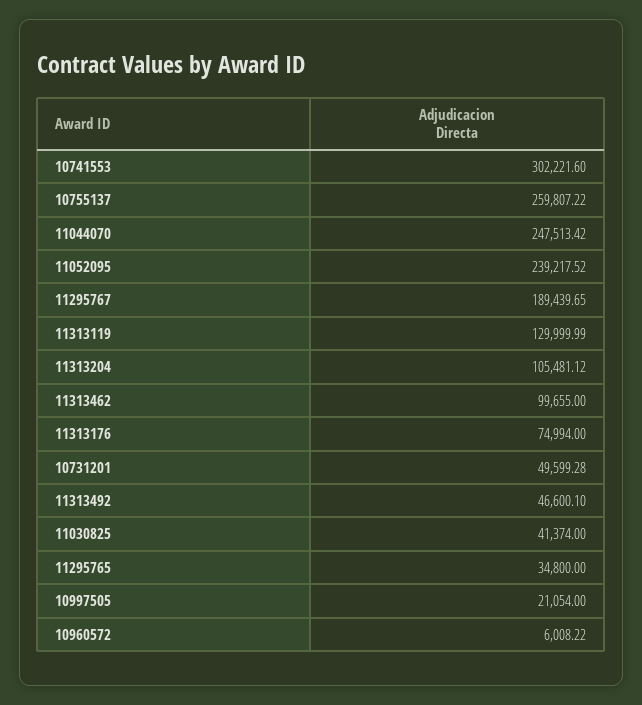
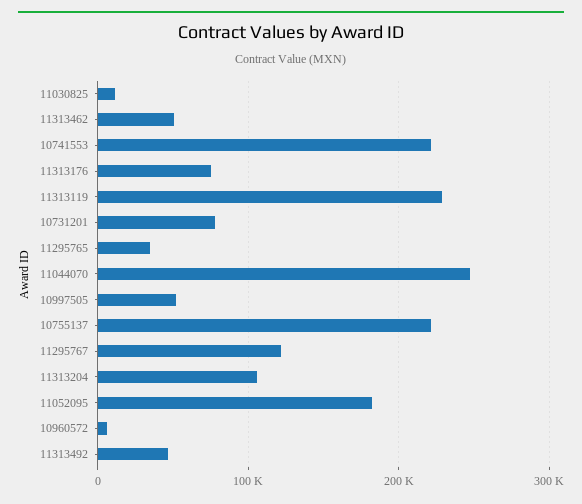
10741553: 302221.6 -> 220000
10755137: 259807.22 -> 220000
11052095: 239217.52 -> 180000
11295767: 189439.65 -> 120000
11313119: 129999.99 -> 230000
11313462: 99655 -> 50000
10731201: 49599.28 -> 80000
11030825: 41374 -> 10000
10997505: 21054 -> 50000

